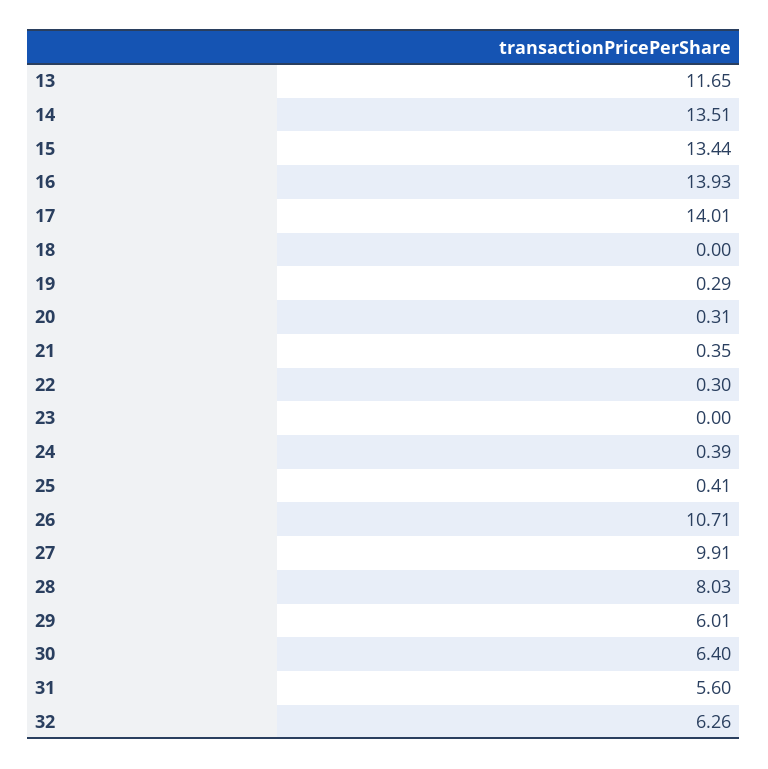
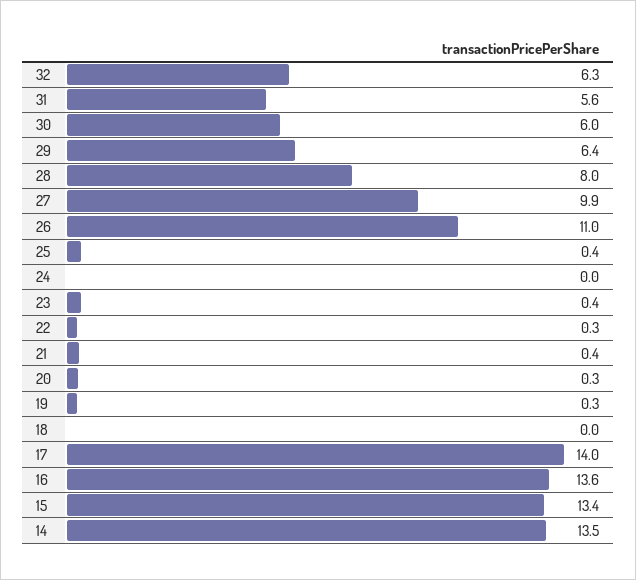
13: 11.65 -> none
16: 13.93 -> 13.6
23: 0 -> 0.4
24: 0.39 -> 0
26: 10.71 -> 11
29: 6.01 -> 6.4
30: 6.4 -> 6

